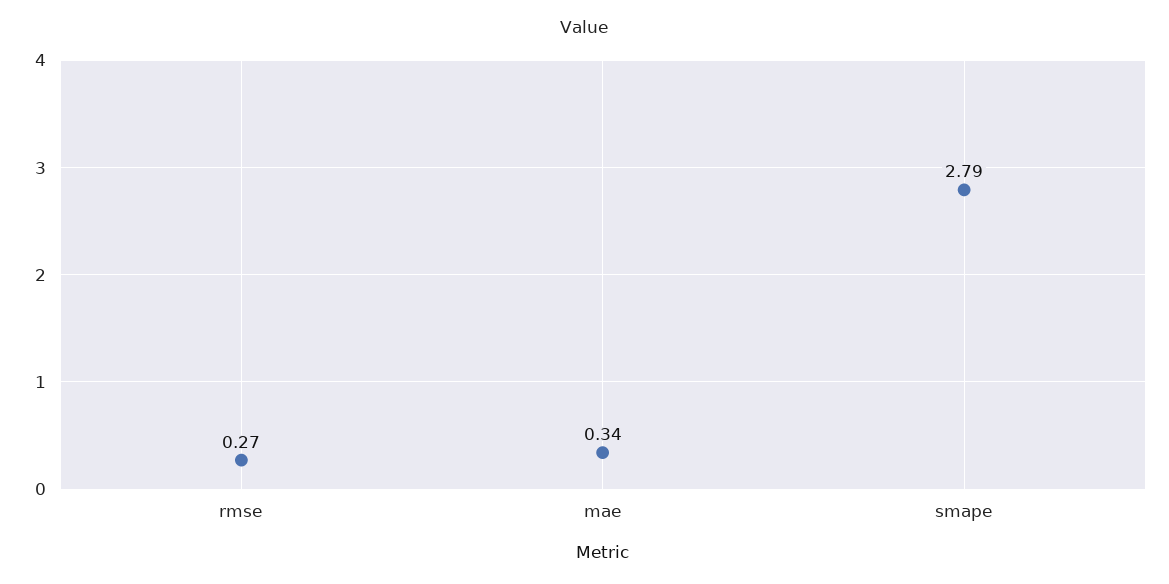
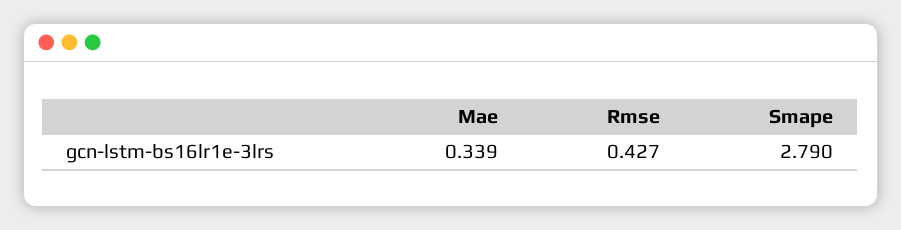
rmse: 0.27 -> 0.427

